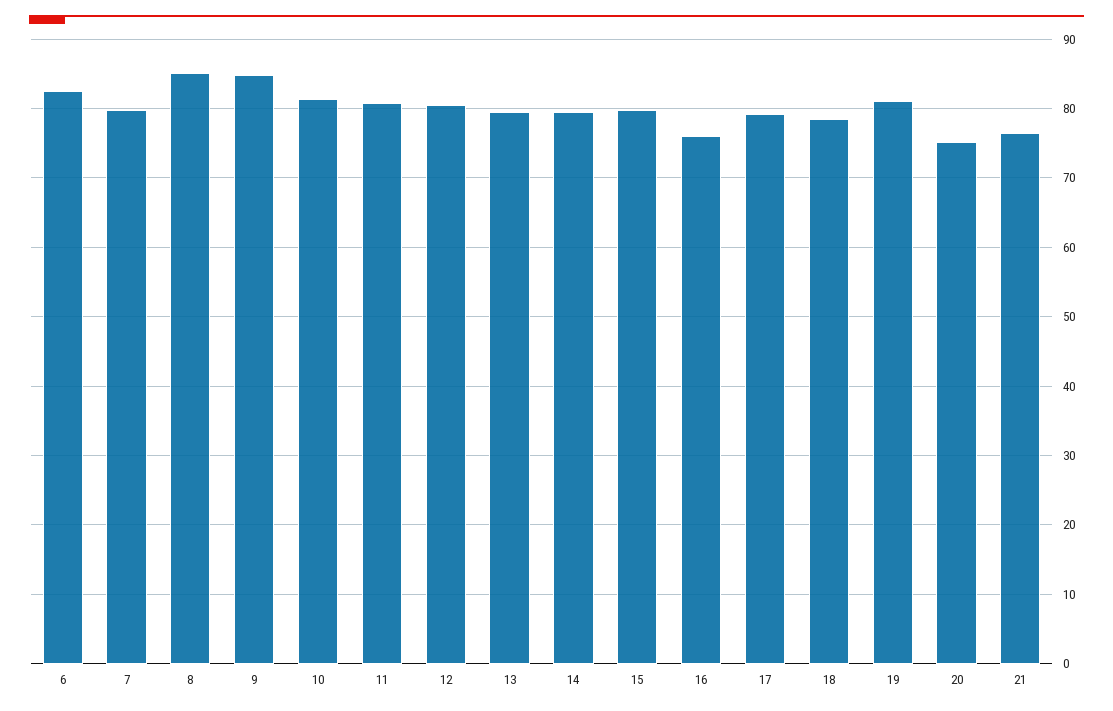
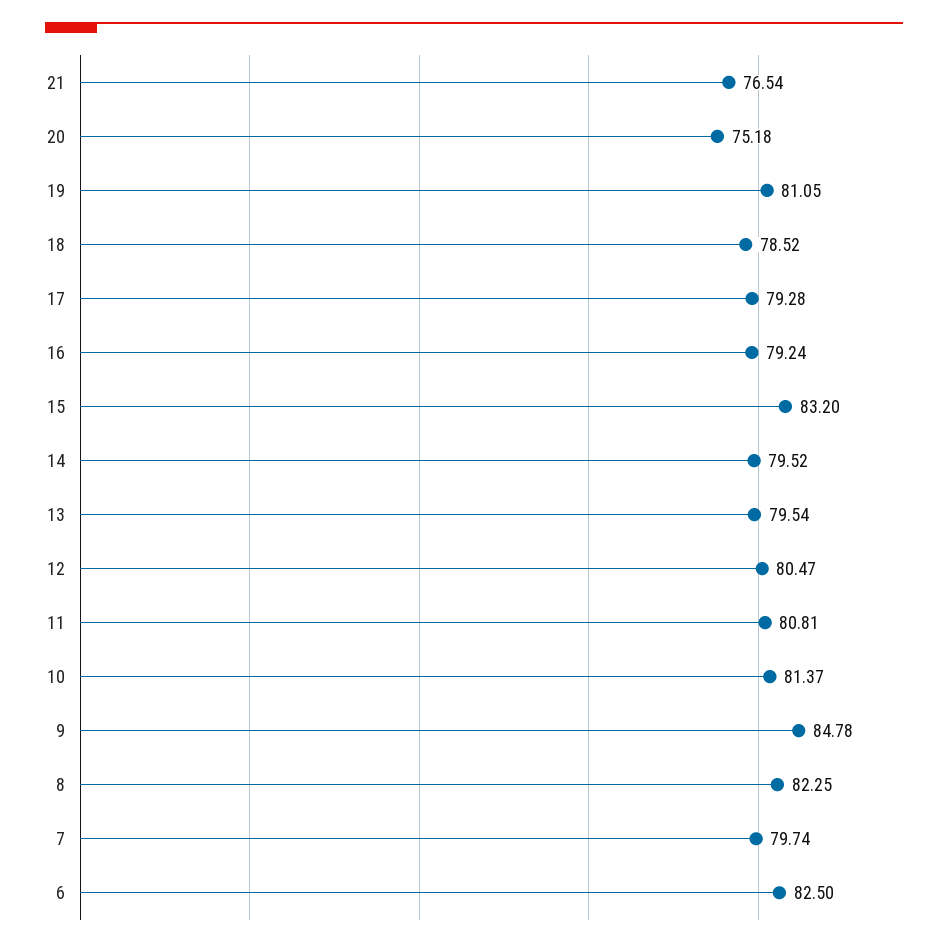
8: 85 -> 82.25
15: 80 -> 83.2
16: 76 -> 79.24

